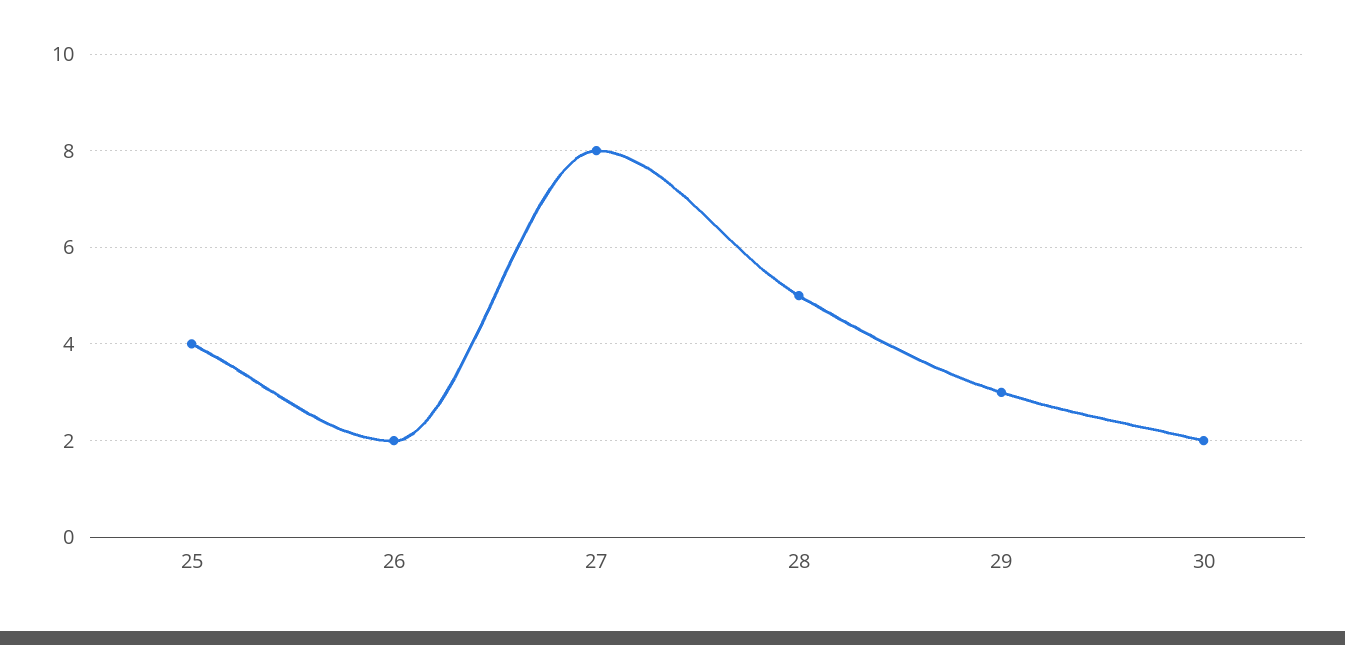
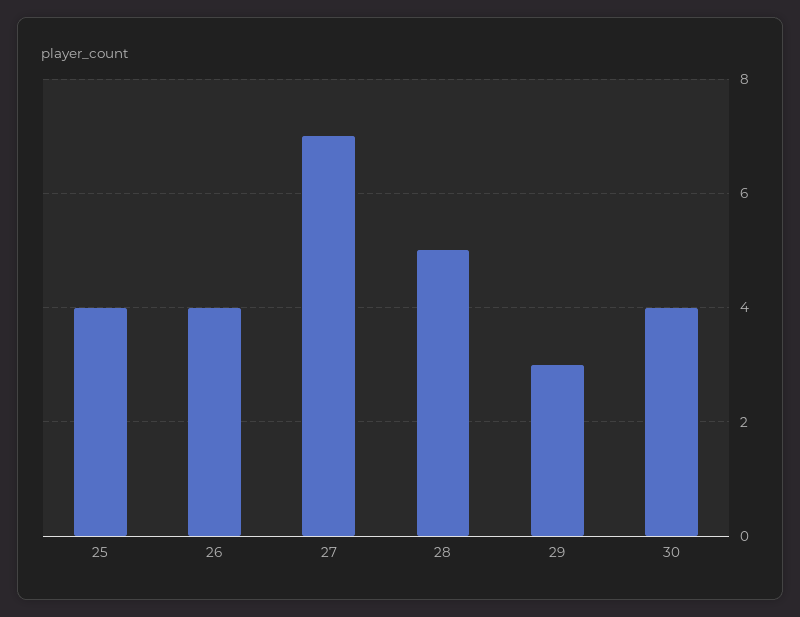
26: 2 -> 4
27: 8 -> 7
30: 2 -> 4

